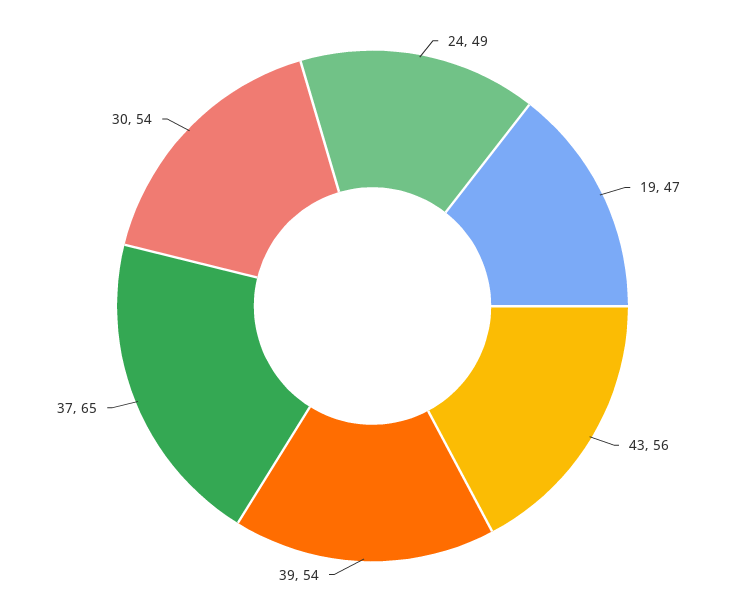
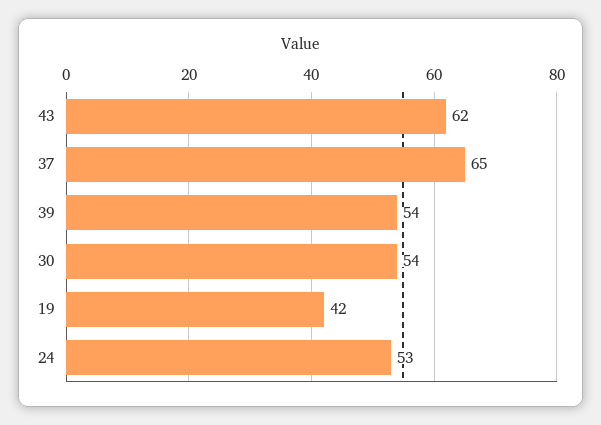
24: 49 -> 53
19: 47 -> 42
43: 56 -> 62

